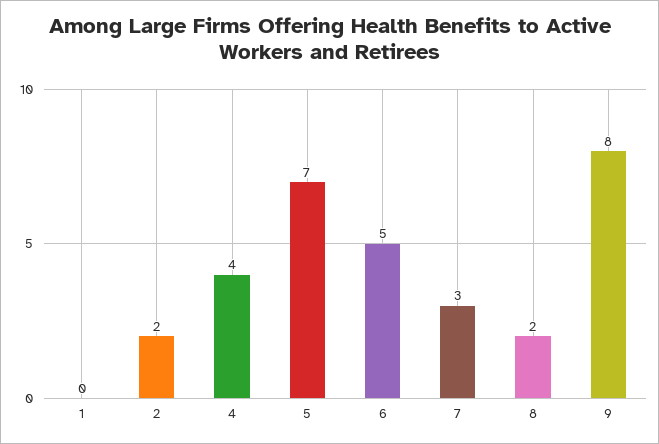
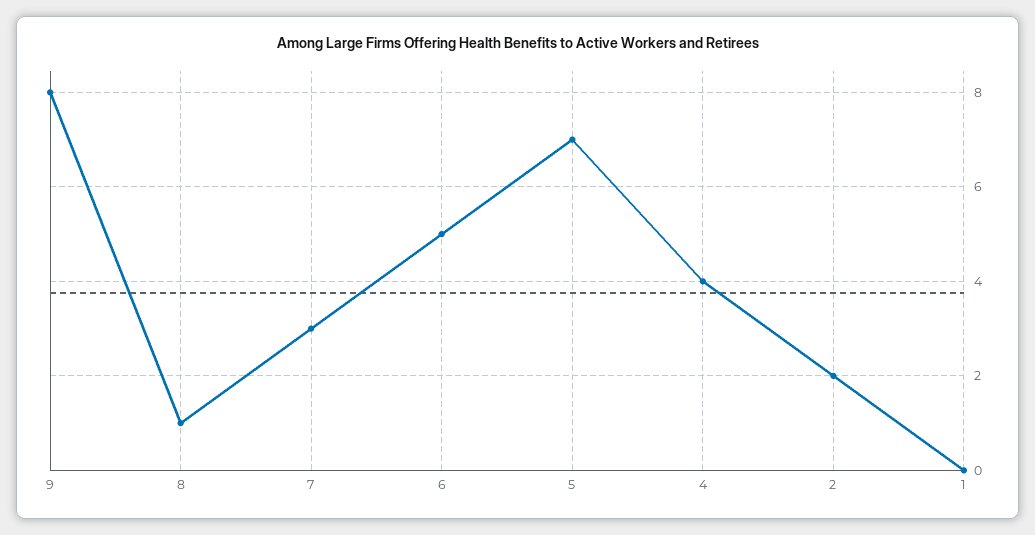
8: 2 -> 1

